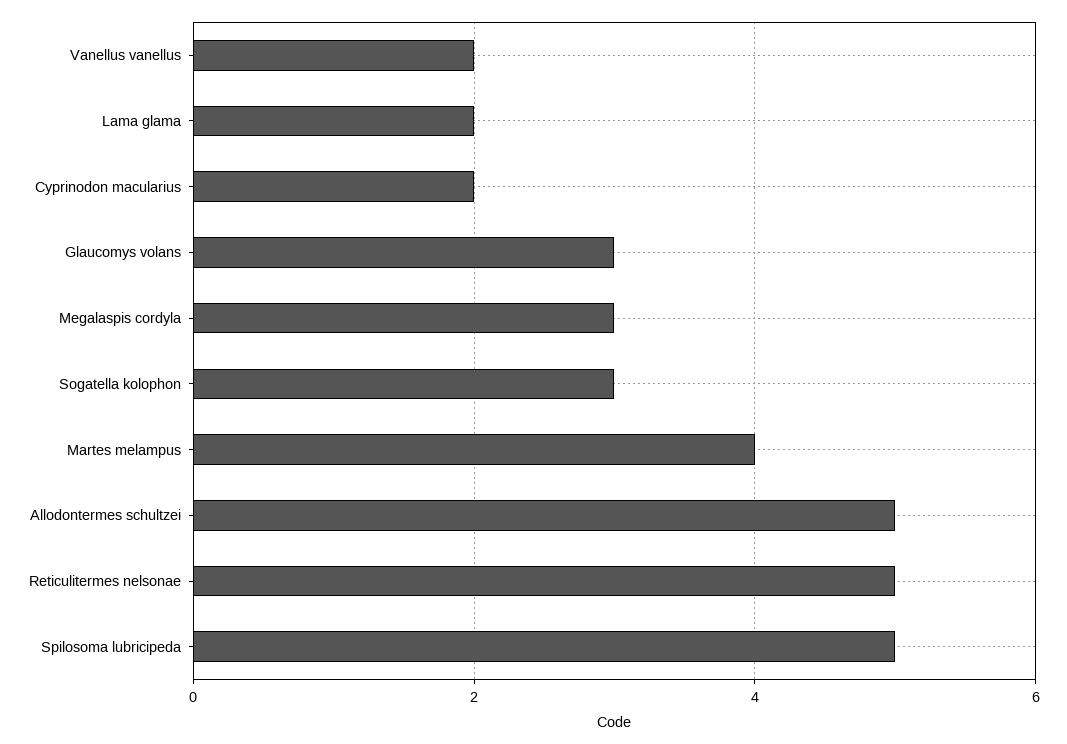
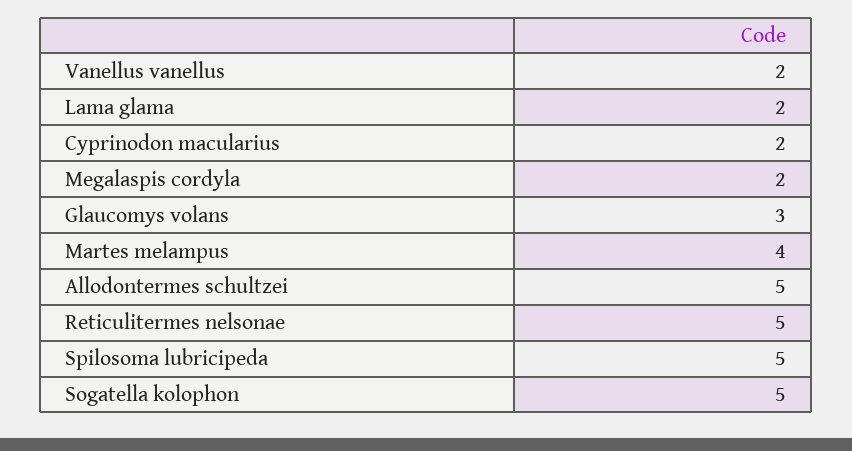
Megalaspis cordyla: 3 -> 2
Sogatella kolophon: 3 -> 5

